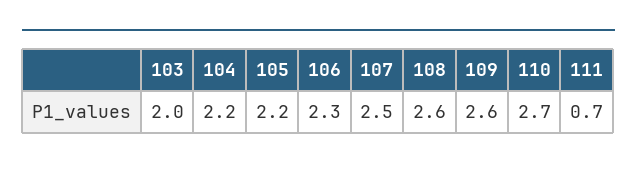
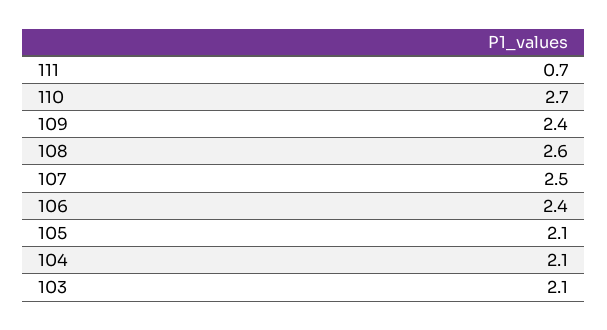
103: 2 -> 2.1
104: 2.2 -> 2.1
105: 2.2 -> 2.1
106: 2.3 -> 2.4
109: 2.6 -> 2.4

